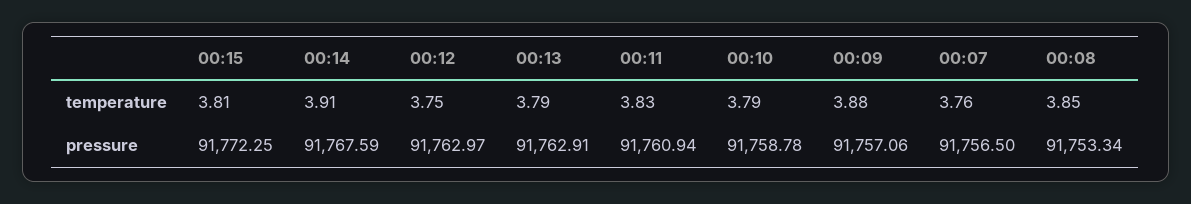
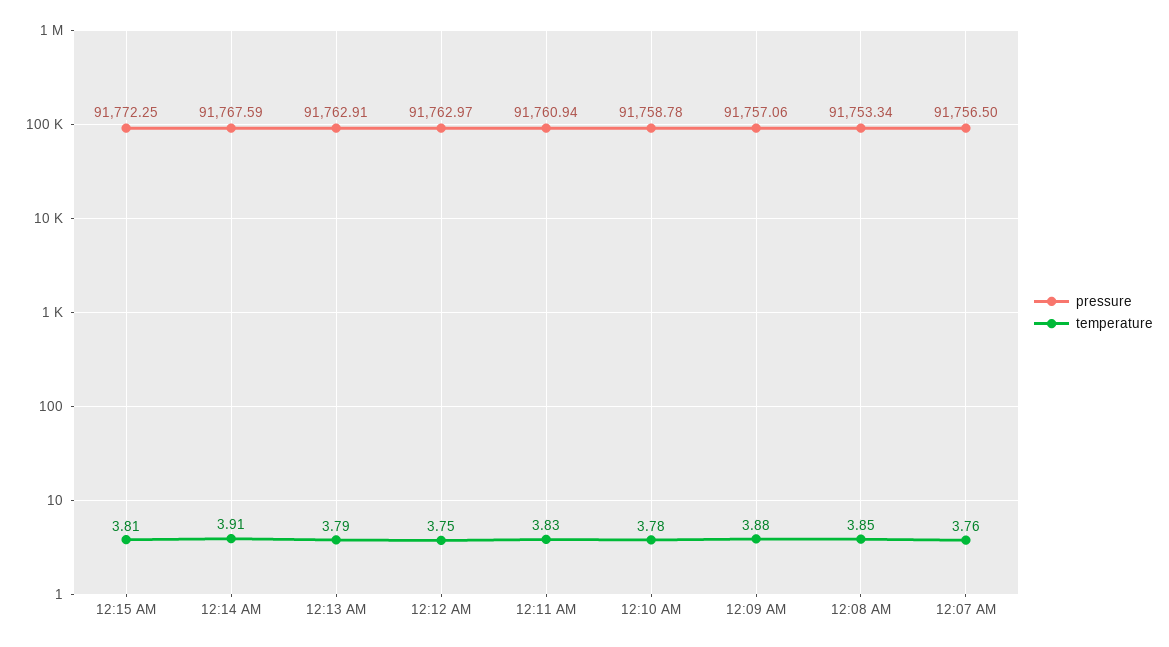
temperature, 00:10: 3.79 -> 3.78

